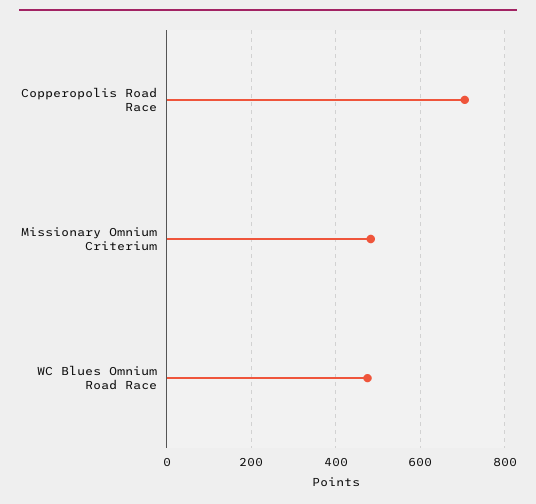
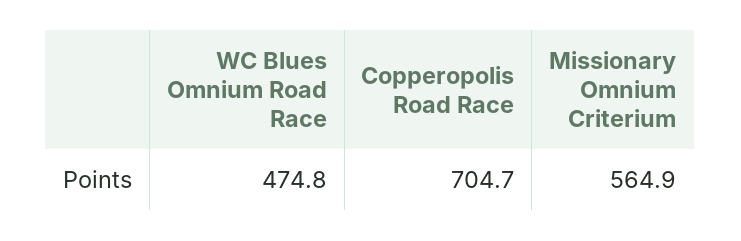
Missionary Omnium Criterium: 480 -> 564.9

